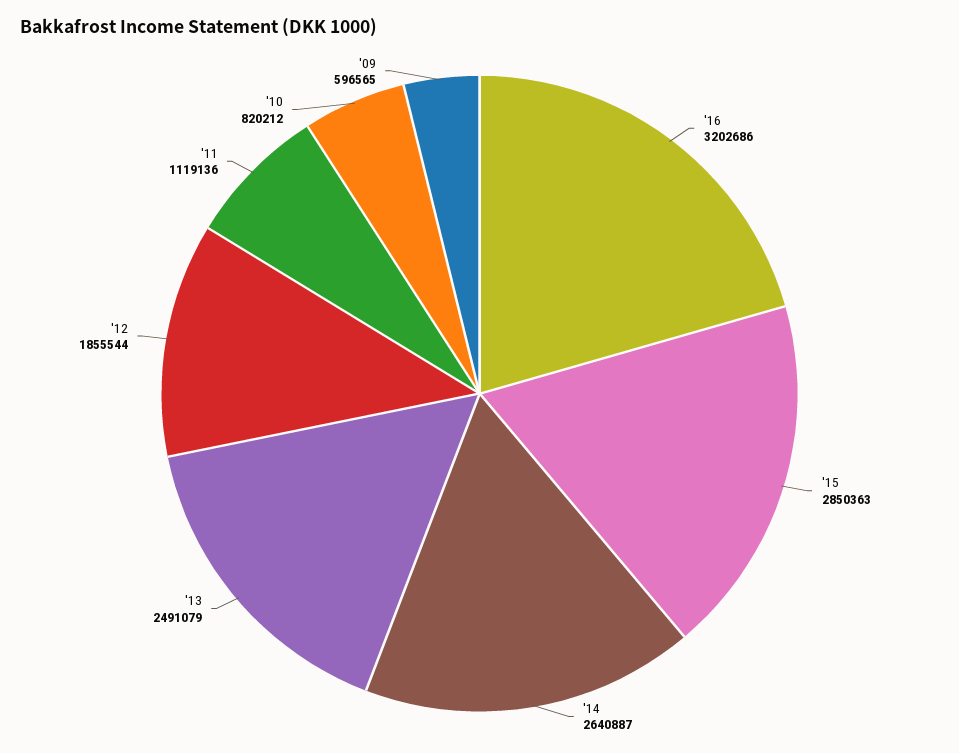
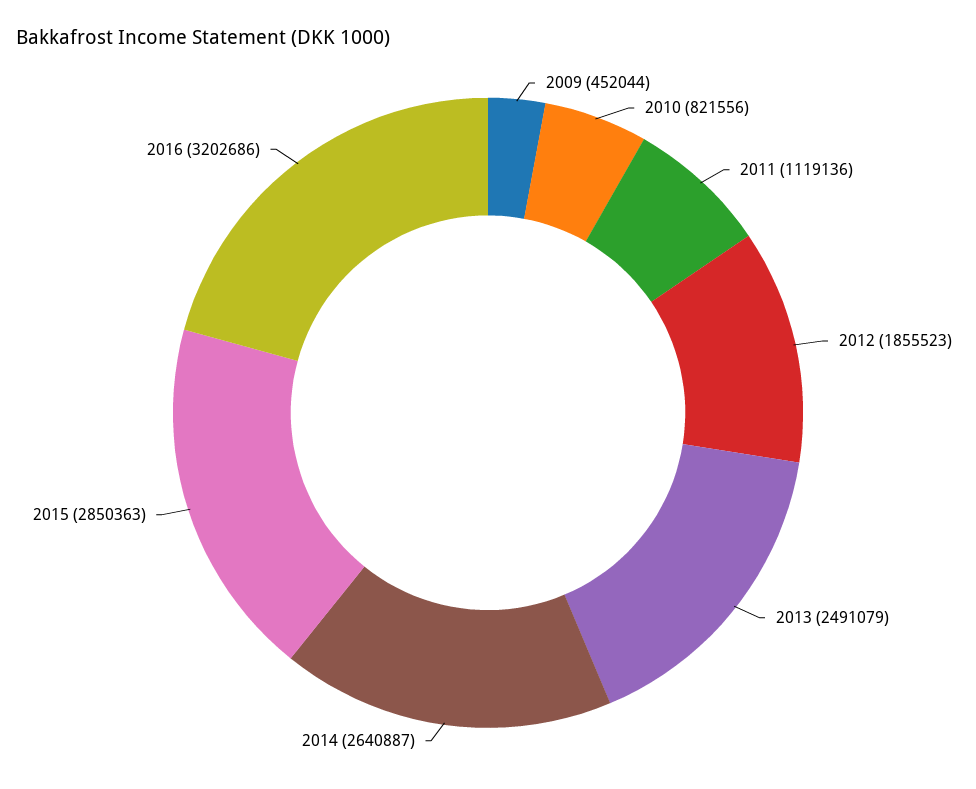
'12: 1855544 -> 1855523
'10: 820212 -> 821556
'09: 596565 -> 452044

